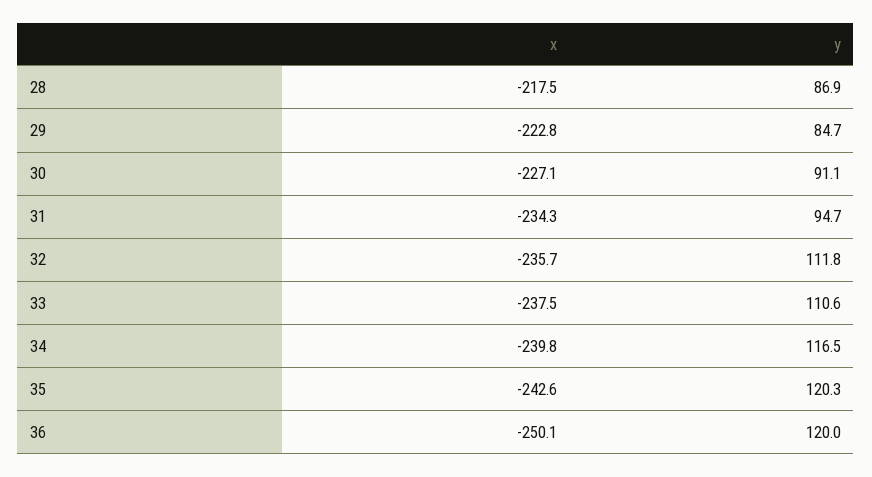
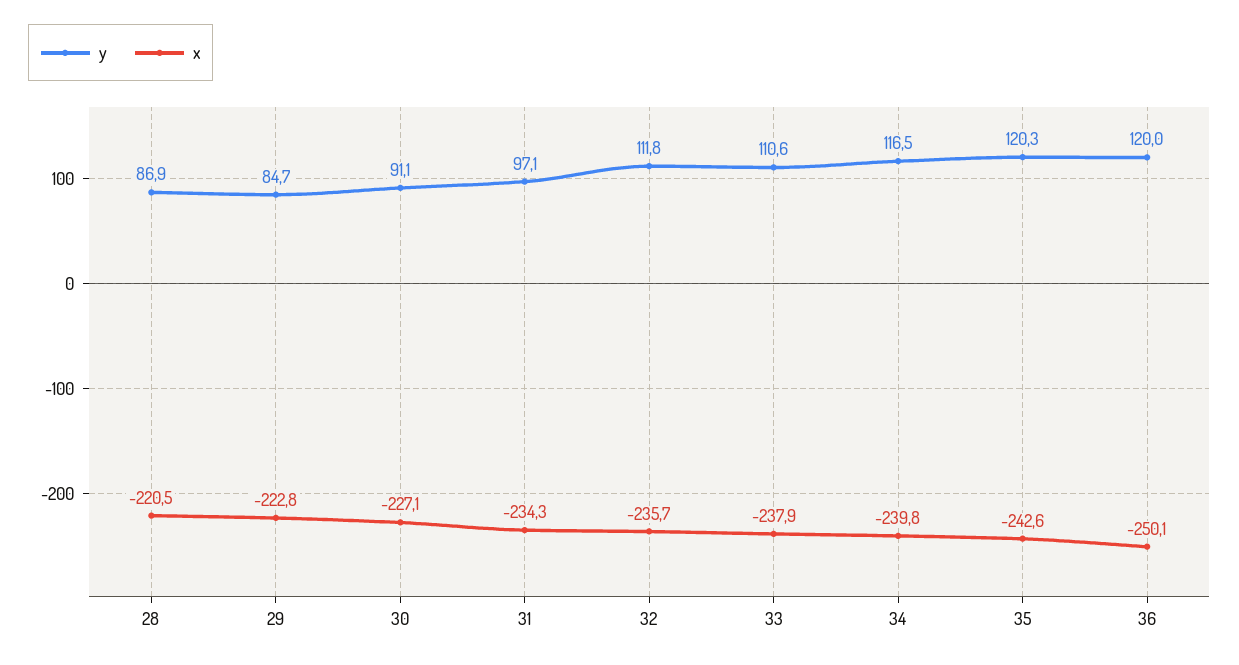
x, 28: -217.5 -> -220.5
y, 31: 94.7 -> 97.1
x, 33: -237.5 -> -237.9

